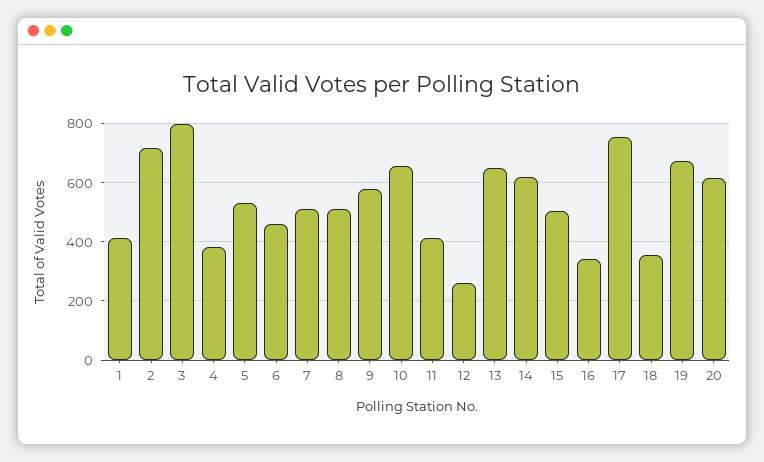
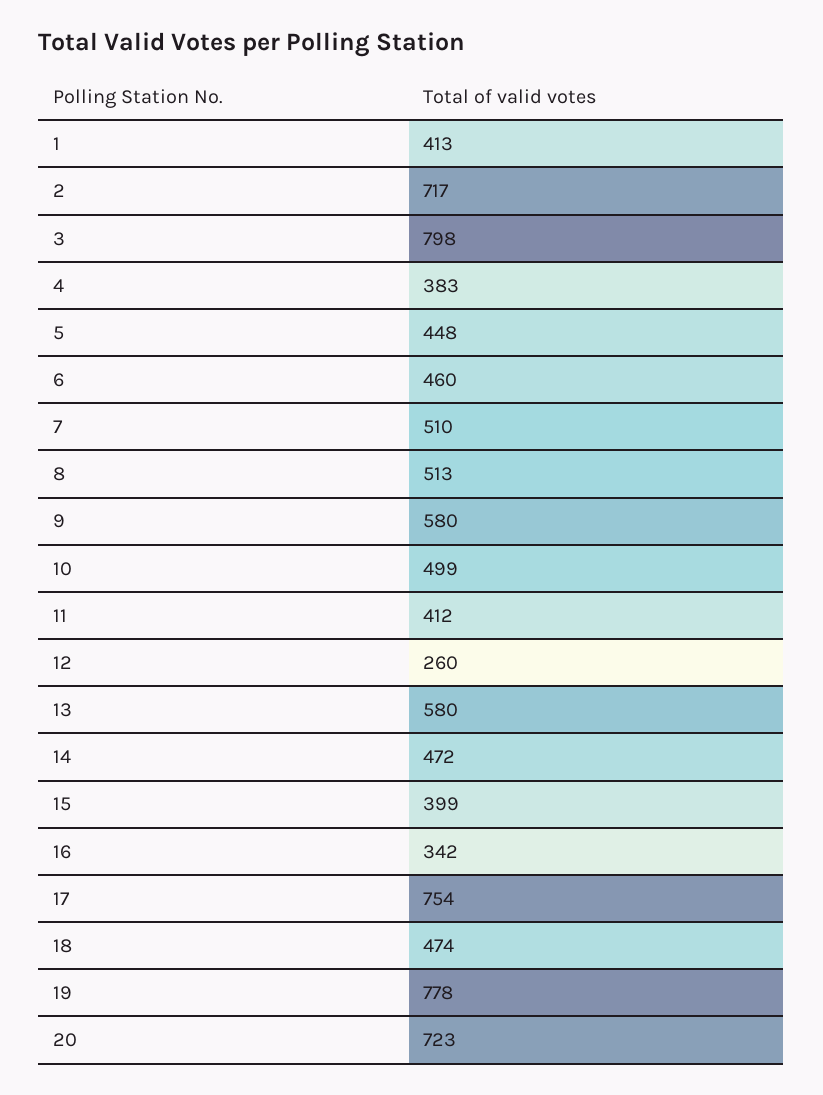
5: 525 -> 448
10: 650 -> 499
13: 650 -> 580
14: 625 -> 472
15: 500 -> 399
18: 350 -> 474
19: 675 -> 778
20: 625 -> 723

